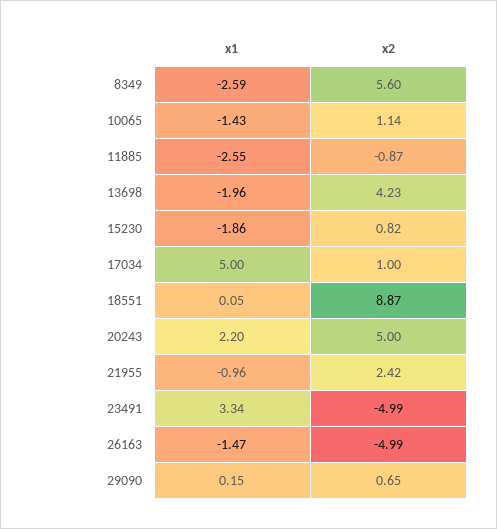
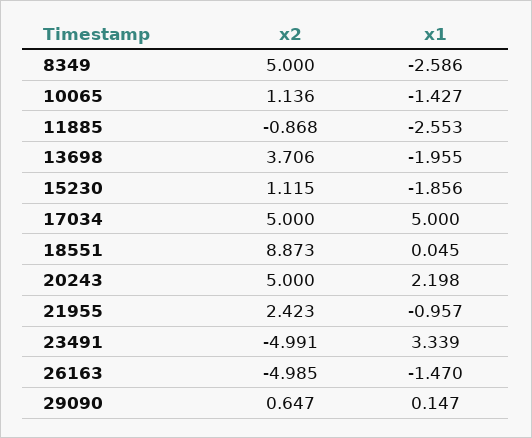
x2, 8349: 5.6 -> 5
x2, 13698: 4.23 -> 3.706
x2, 15230: 0.82 -> 1.115
x2, 17034: 1 -> 5

